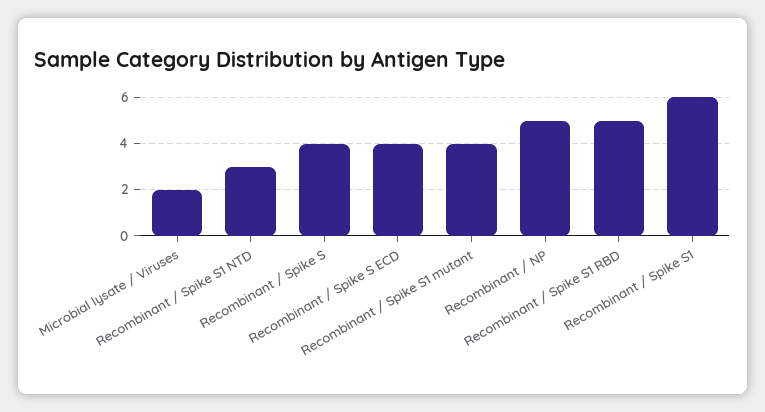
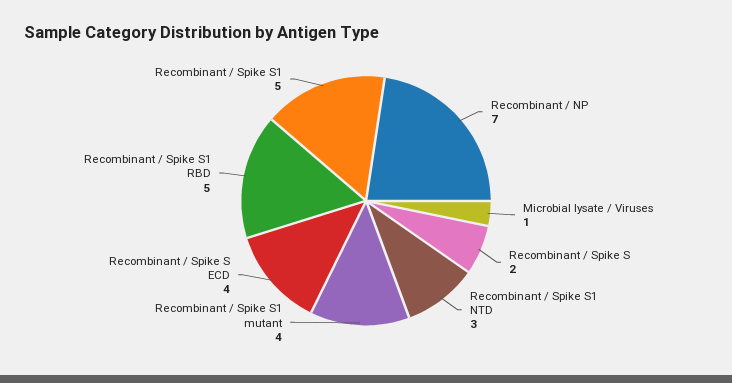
Microbial lysate / Viruses: 2 -> 1
Recombinant / Spike S: 4 -> 2
Recombinant / NP: 5 -> 7
Recombinant / Spike S1: 6 -> 5

